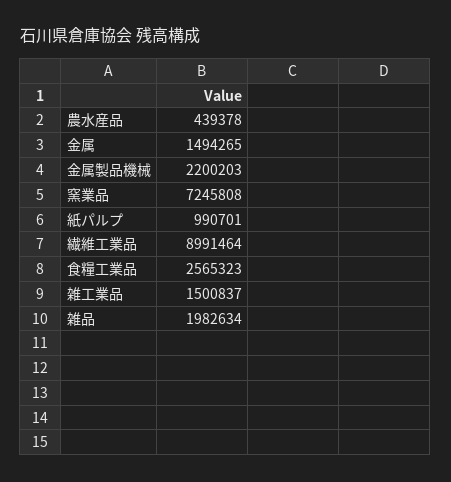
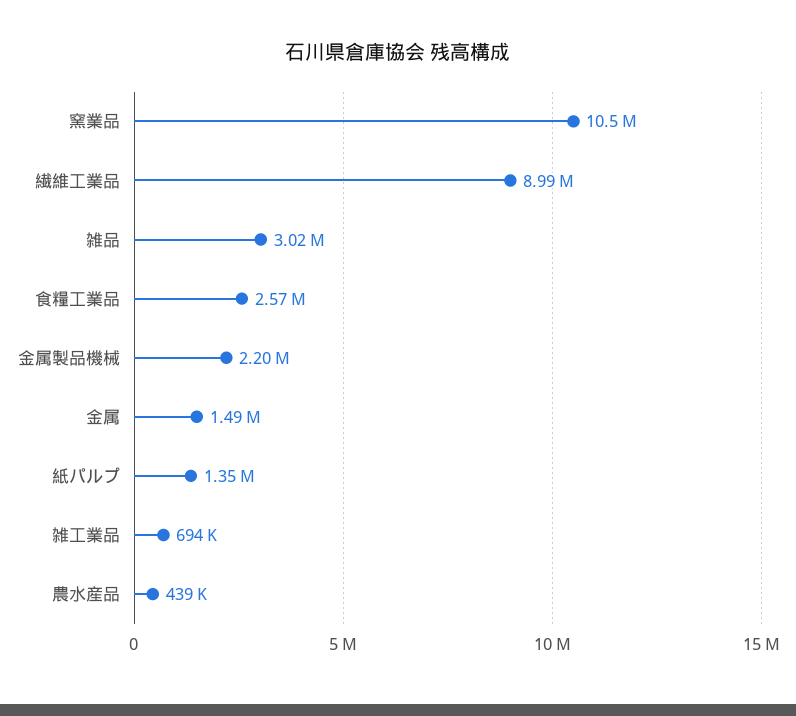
窯業品: 7245808 -> 10500000
紙パルプ: 990701 -> 1350000
雑工業品: 1500837 -> 694000
雑品: 1982634 -> 3020000

